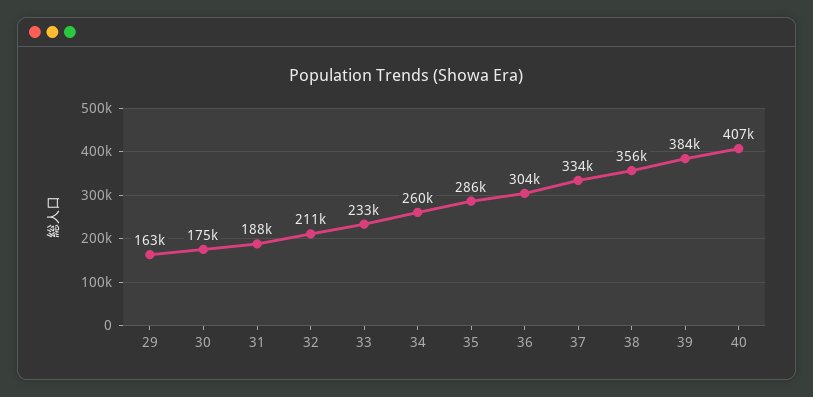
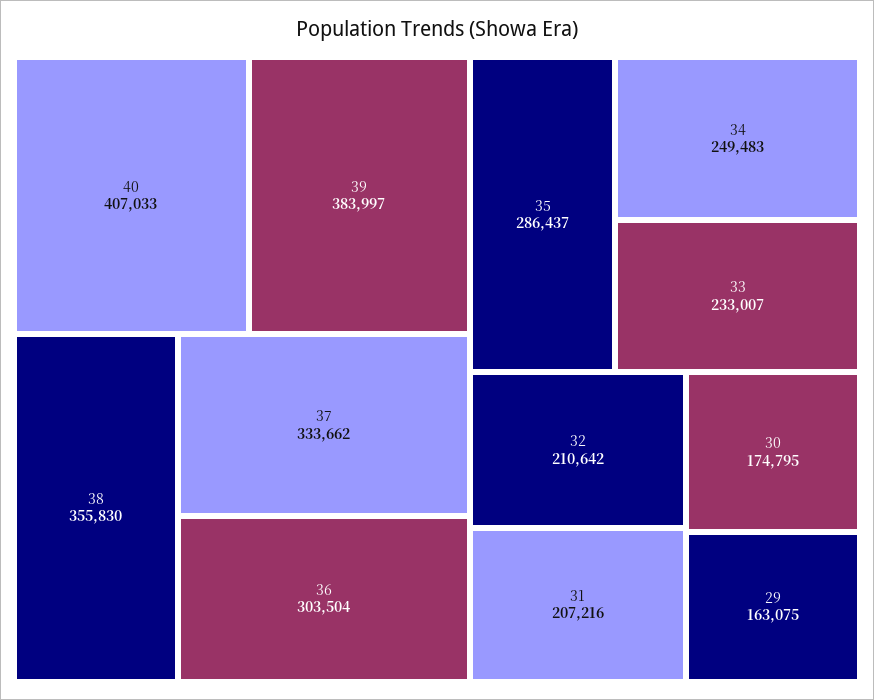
31: 188000 -> 207216
34: 260000 -> 249483

